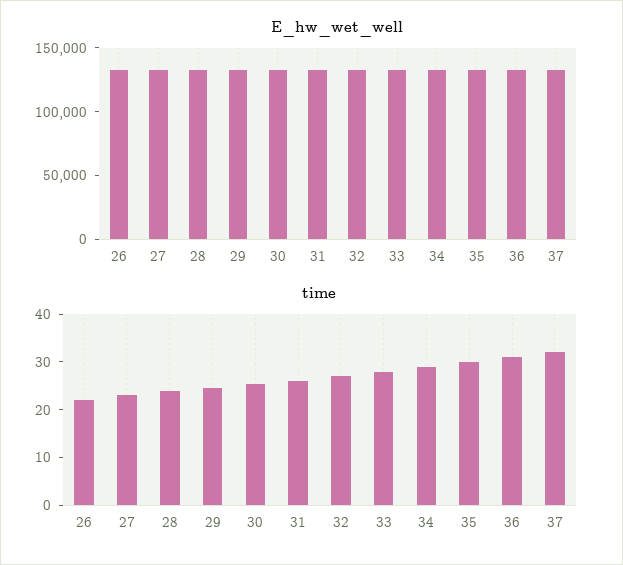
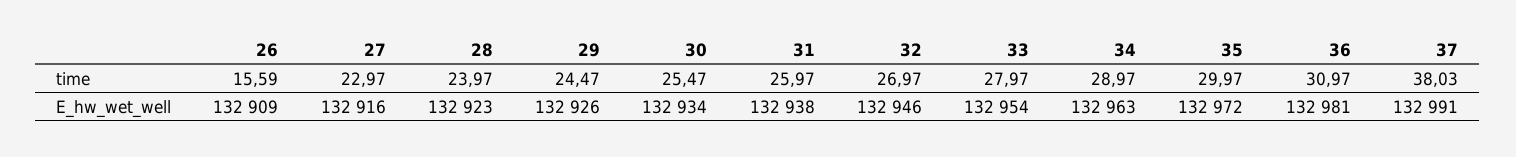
time, 26: 22 -> 15.59
time, 37: 32 -> 38.03

